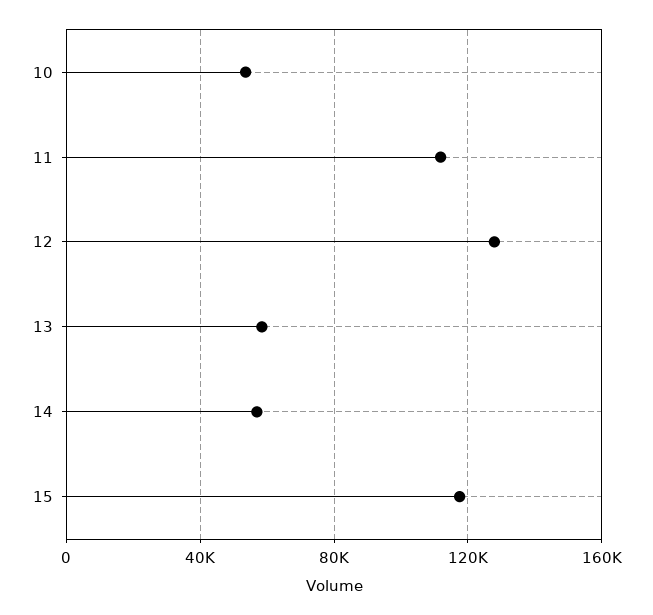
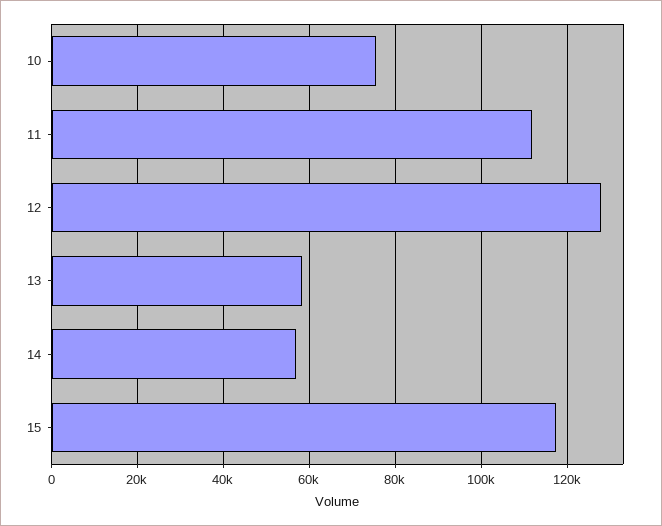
10: 55000 -> 76000

